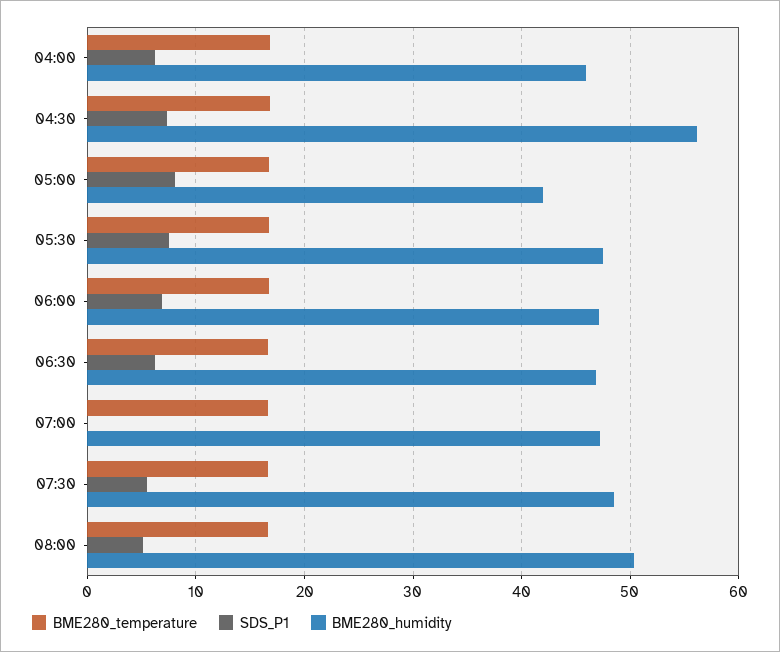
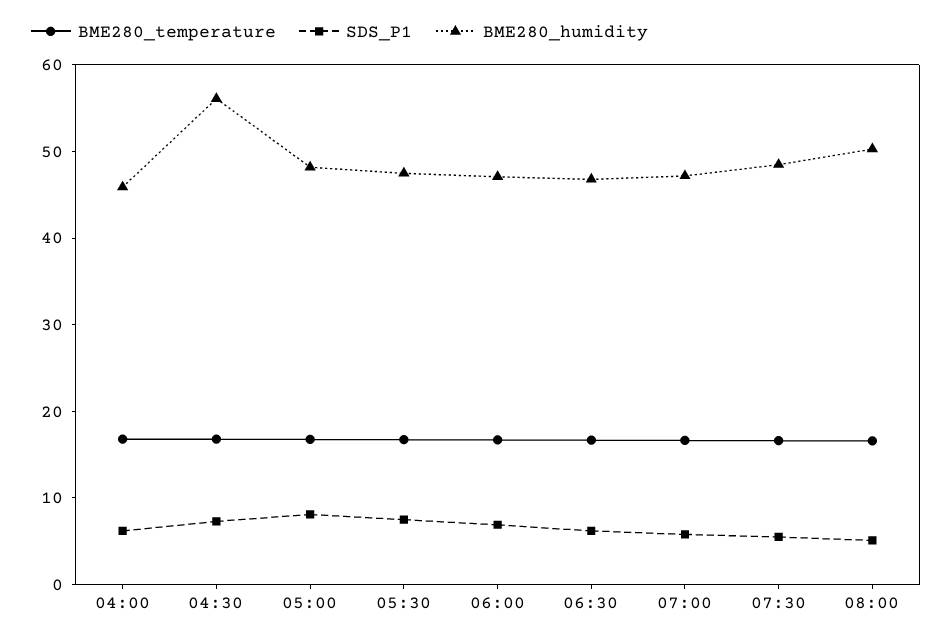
BME280_humidity, 05:00: 42 -> 48
SDS_P1, 07:00: 0 -> 6

